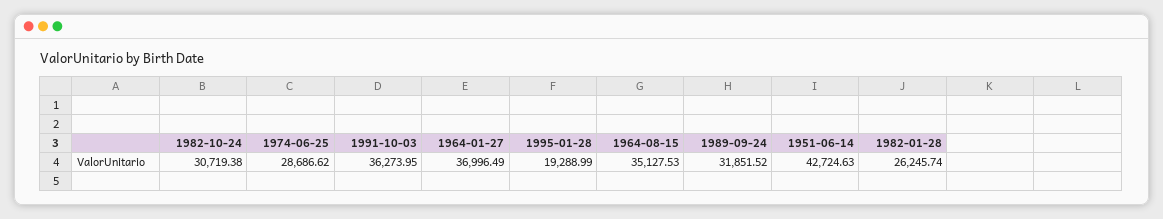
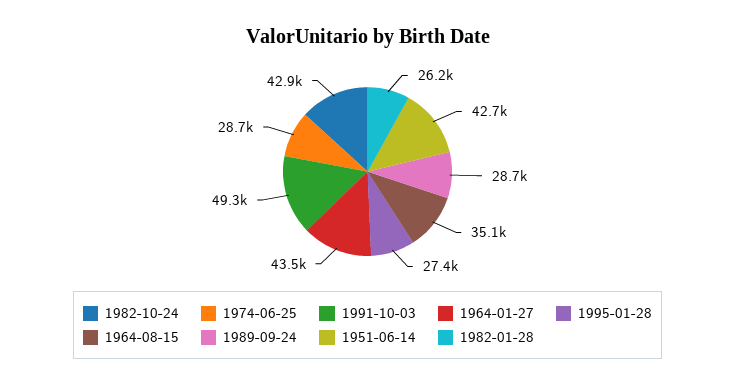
1982-10-24: 30719.38 -> 42900
1991-10-03: 36273.95 -> 49300
1964-01-27: 36996.49 -> 43500
1995-01-28: 19288.99 -> 27400
1989-09-24: 31851.52 -> 28700

